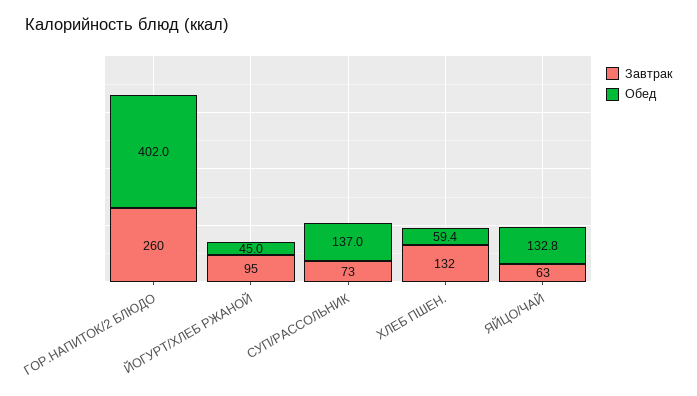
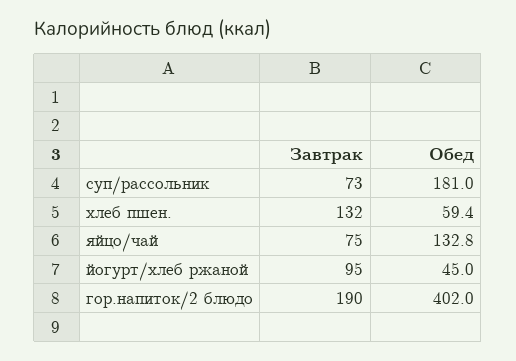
Завтрак, ГОР.НАПИТОК/2 БЛЮДО: 260 -> 190
Обед, СУП/РАССОЛЬНИК: 137 -> 181
Завтрак, ЯЙЦО/ЧАЙ: 63 -> 75

